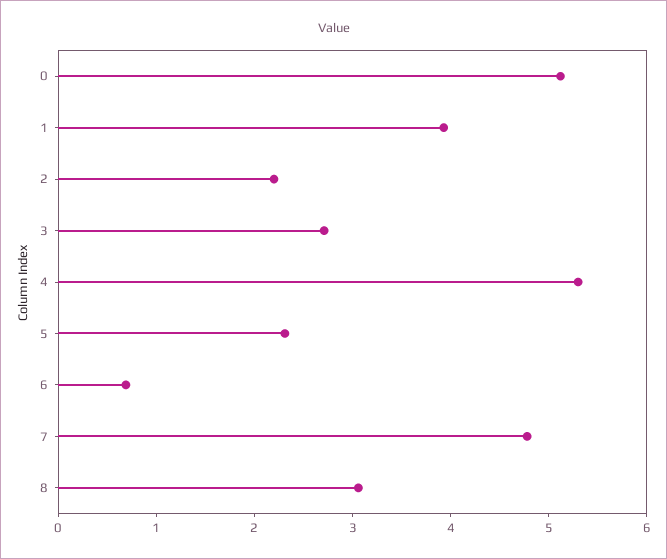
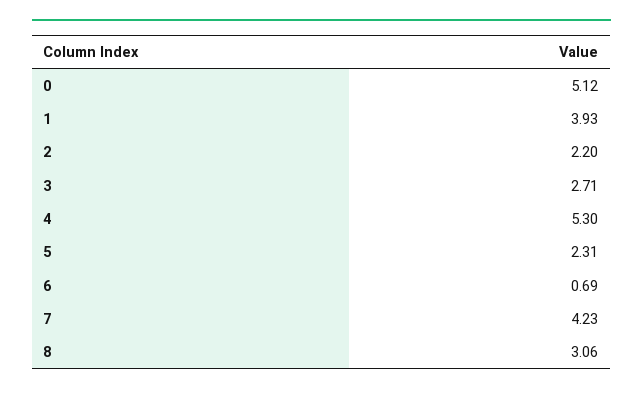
7: 4.8 -> 4.23

